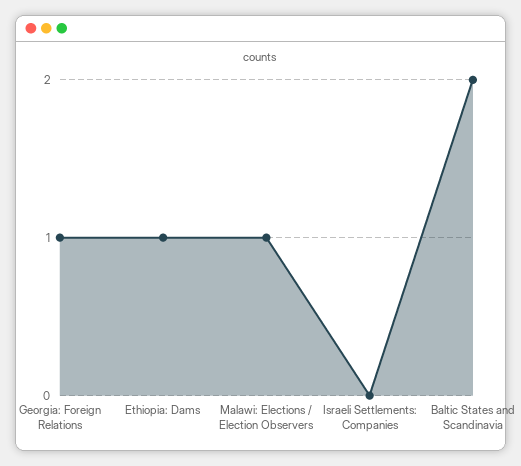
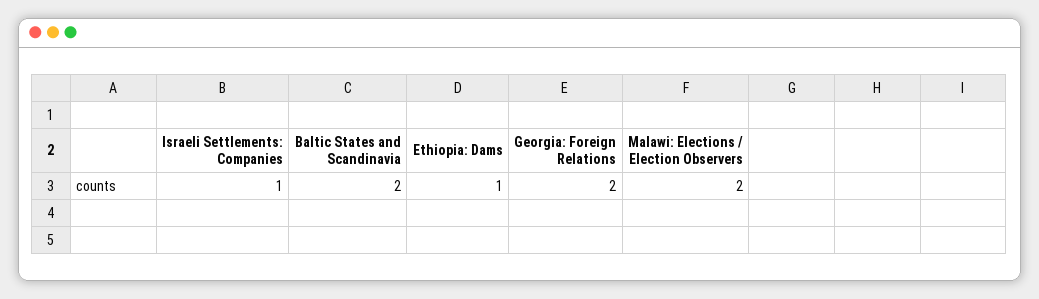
Georgia: Foreign Relations: 1 -> 2
Malawi: Elections / Election Observers: 1 -> 2
Israeli Settlements: Companies: 0 -> 1

